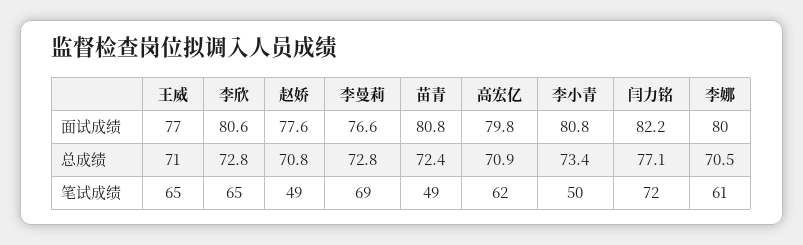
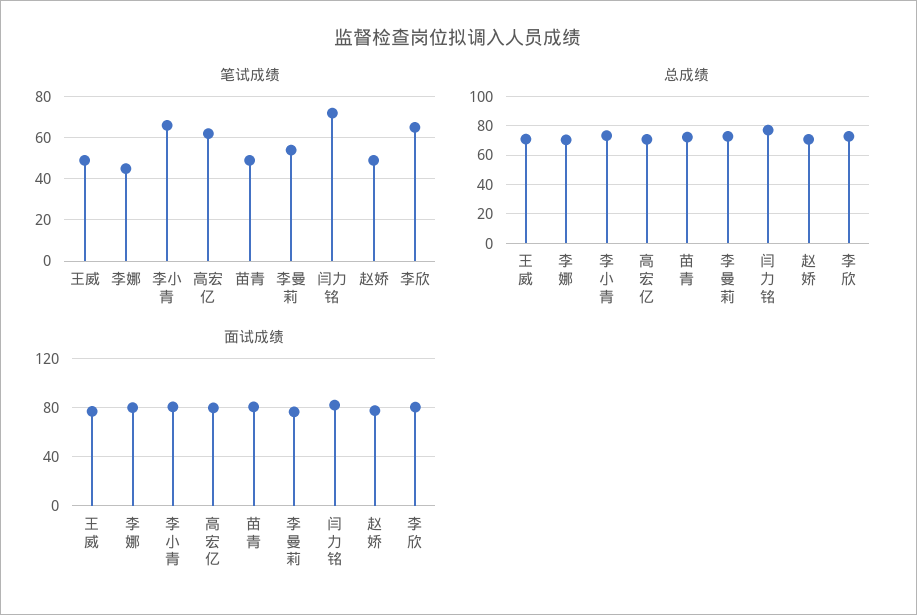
笔试成绩, 王威: 65 -> 50
笔试成绩, 李曼莉: 69 -> 55
笔试成绩, 李小青: 50 -> 65
笔试成绩, 李娜: 61 -> 45

